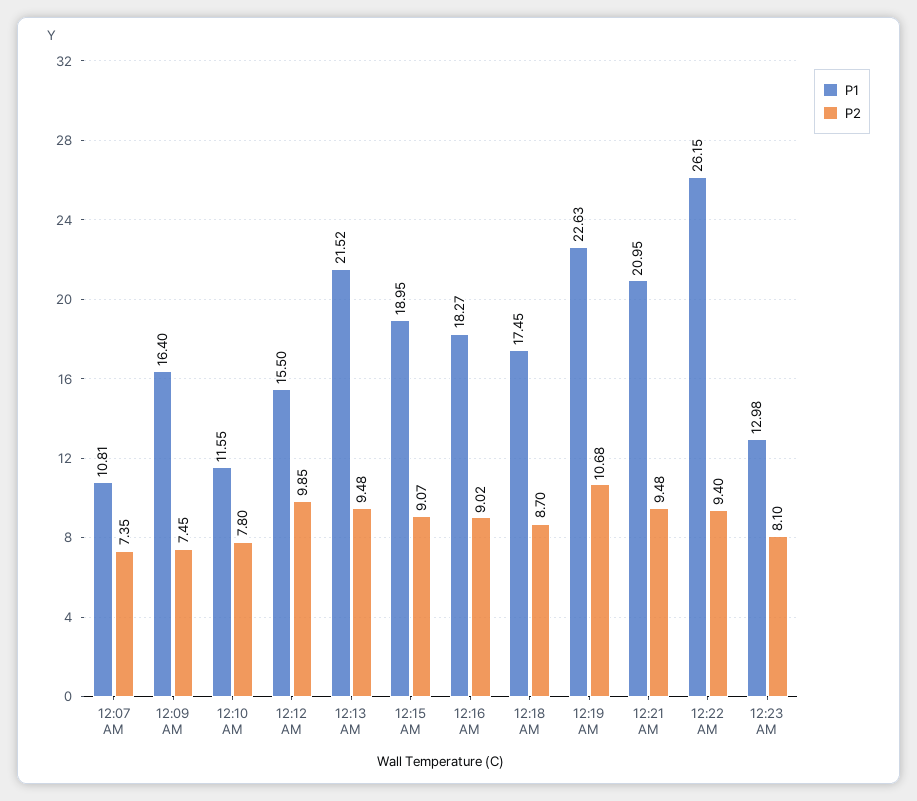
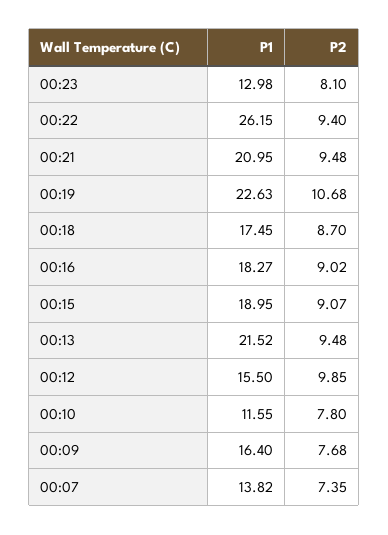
P1, 12:07 AM: 10.81 -> 13.82
P2, 12:09 AM: 7.45 -> 7.68

